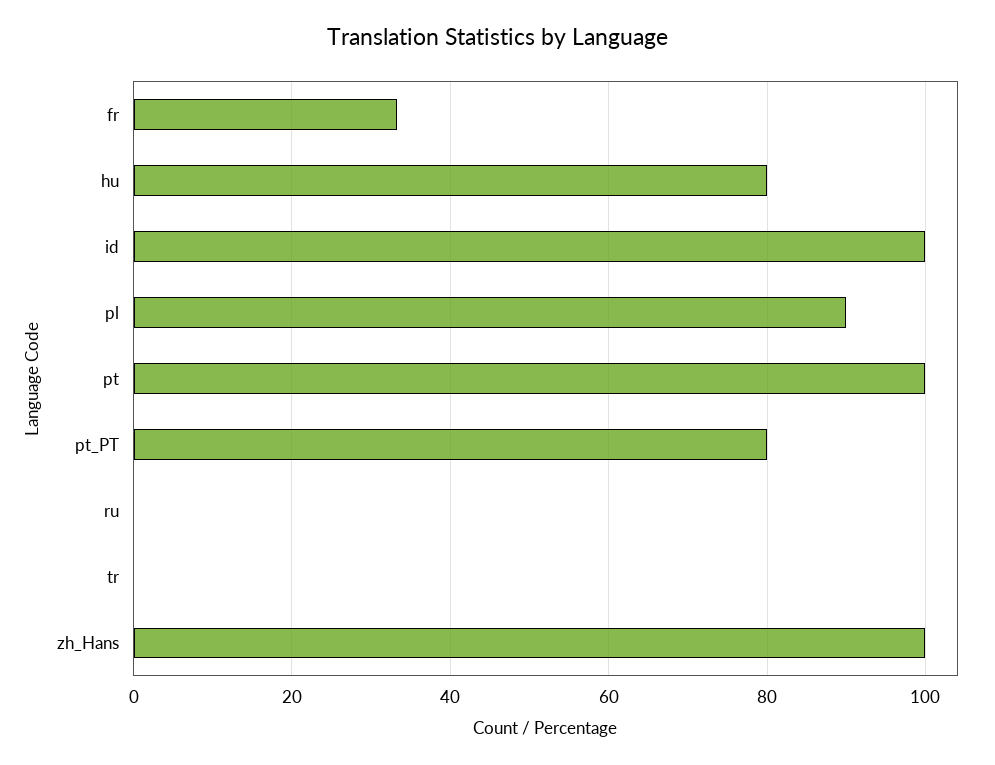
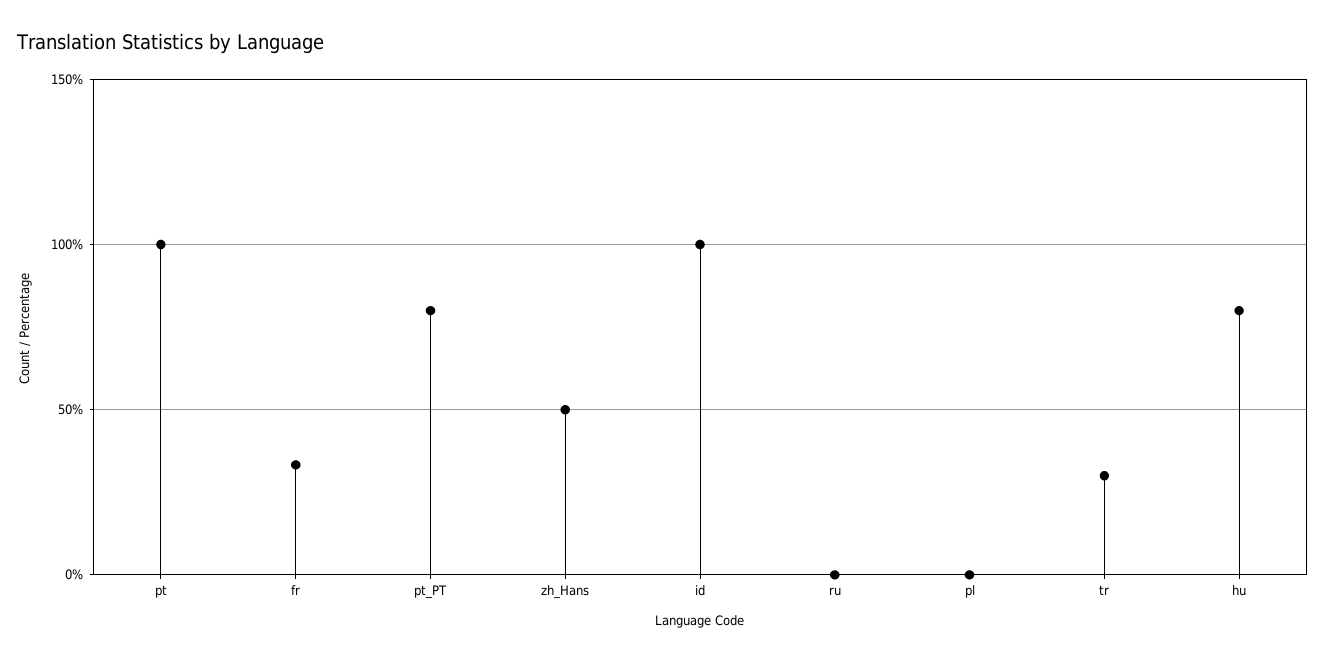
pl: 90 -> 0
tr: 0 -> 30
zh_Hans: 100 -> 50

